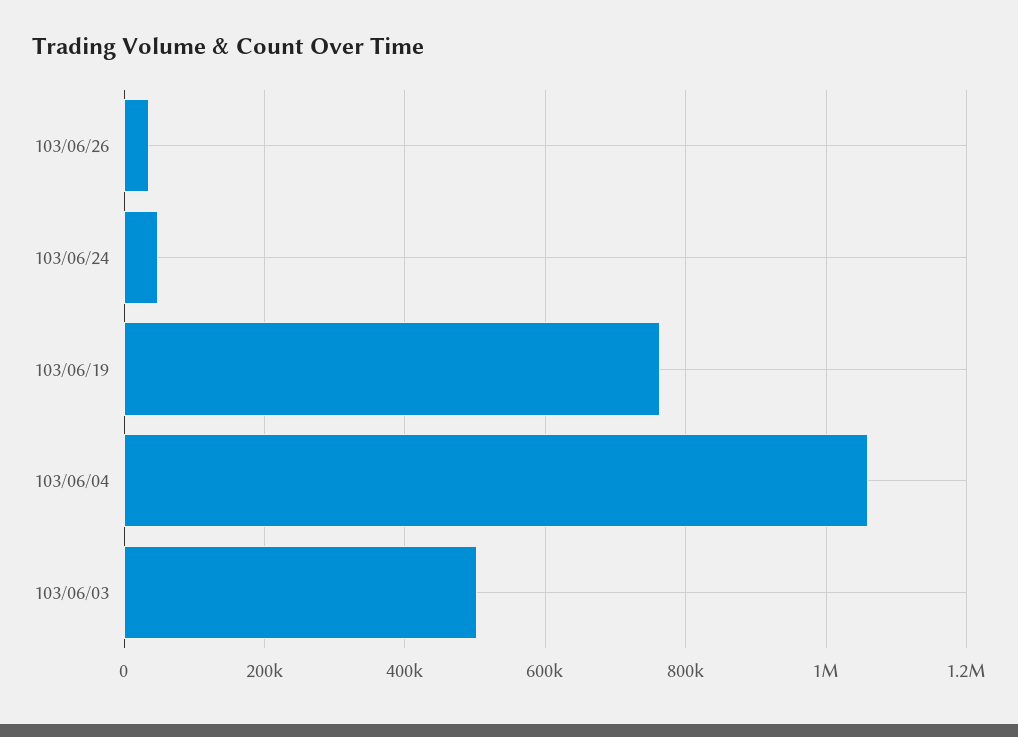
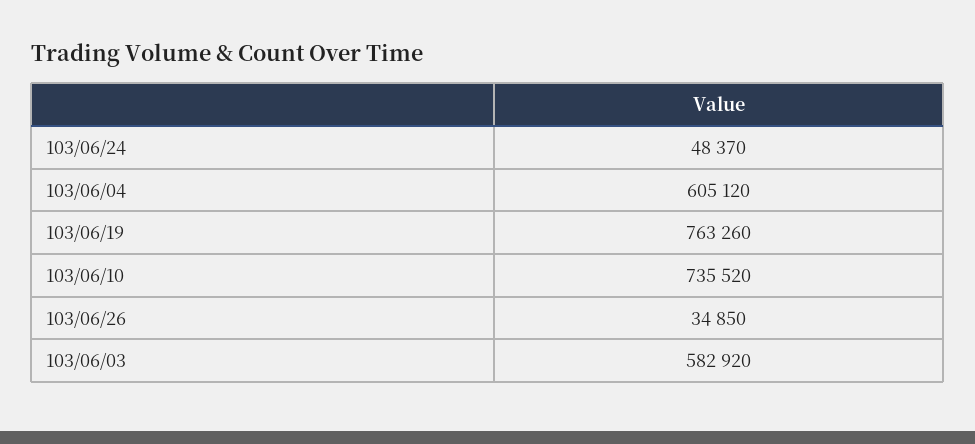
103/06/04: 1060000 -> 605120
103/06/03: 500000 -> 582920
103/06/10: none -> 735520

